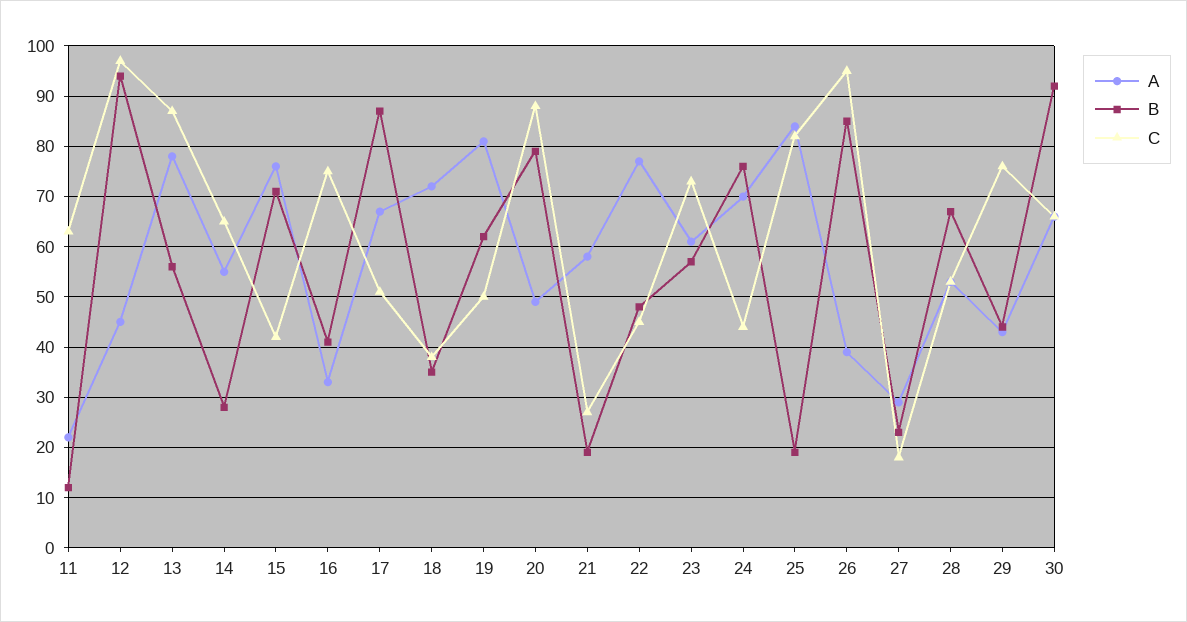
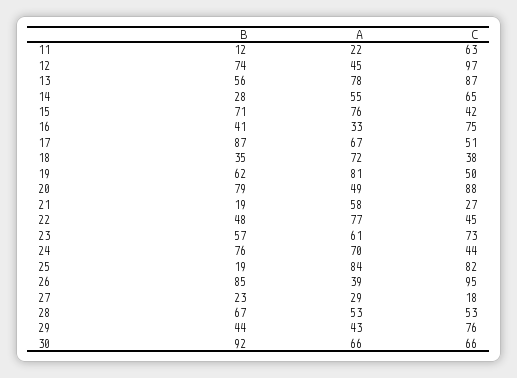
B, 12: 95 -> 74

